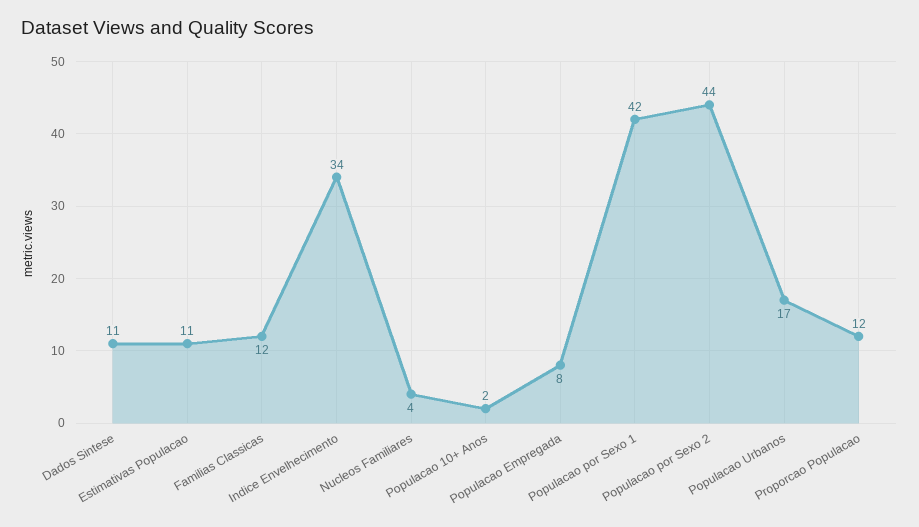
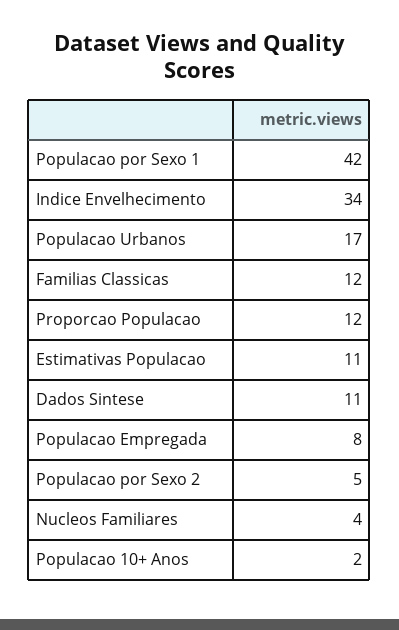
Populacao por Sexo 2: 44 -> 5

